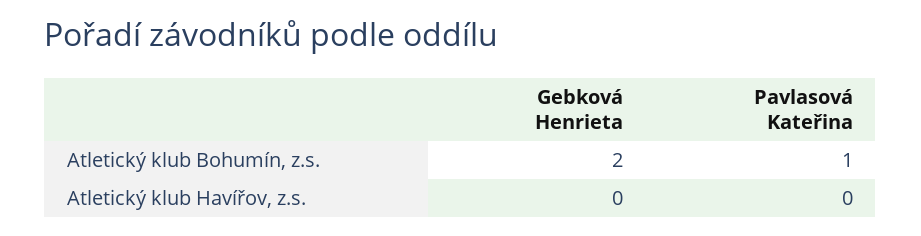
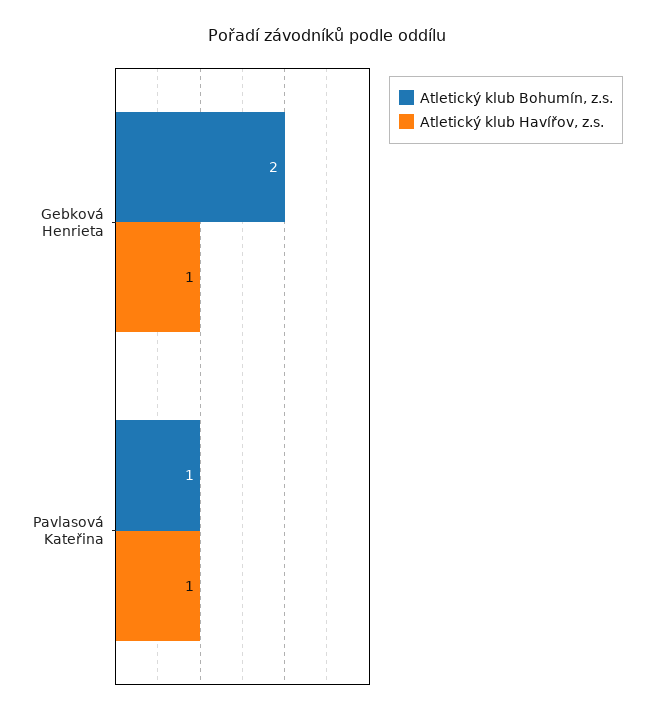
Atletický klub Havířov, z.s., Gebková Henrieta: 0 -> 1
Atletický klub Havířov, z.s., Pavlasová Kateřina: 0 -> 1

